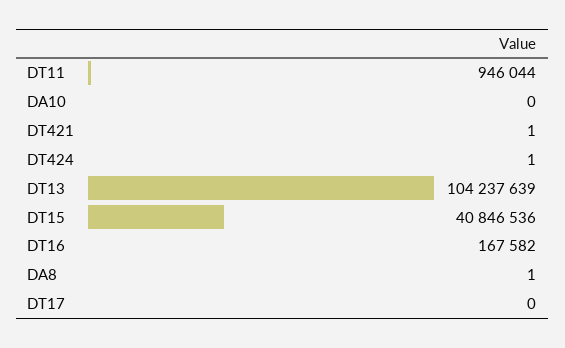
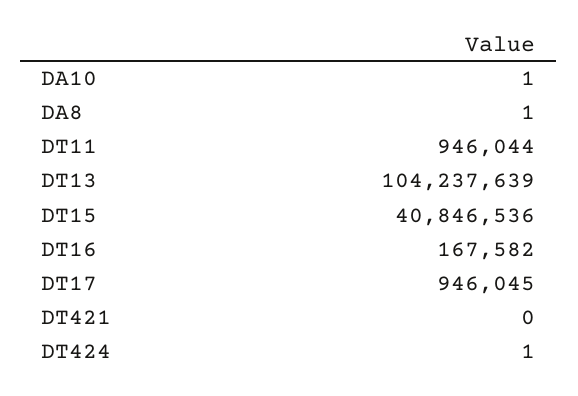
DA10: 0 -> 1
DT421: 1 -> 0
DT17: 0 -> 946045

